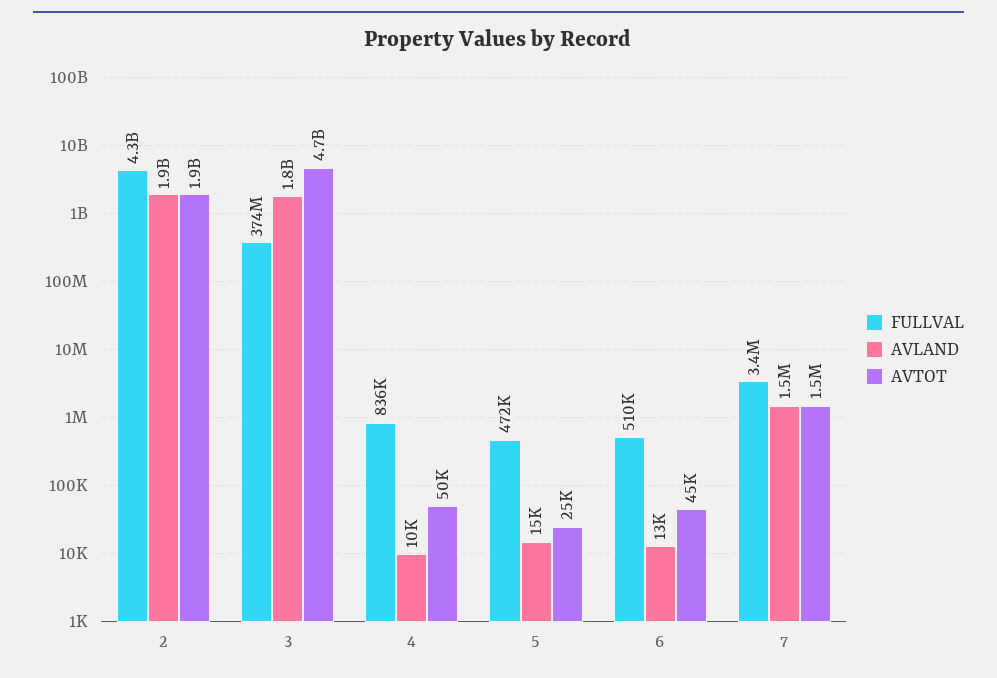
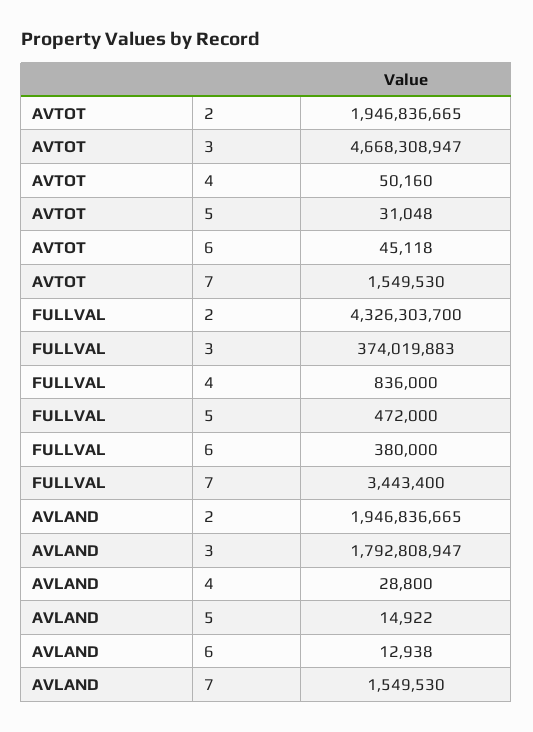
AVLAND, 4: 10000 -> 28800
AVTOT, 5: 25000 -> 31048
FULLVAL, 6: 510000 -> 380000

